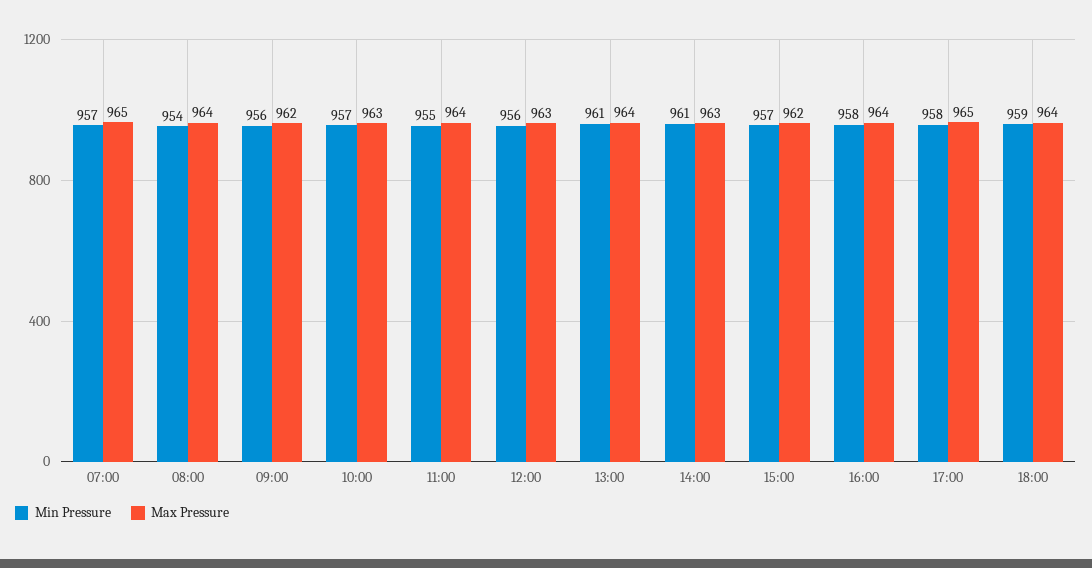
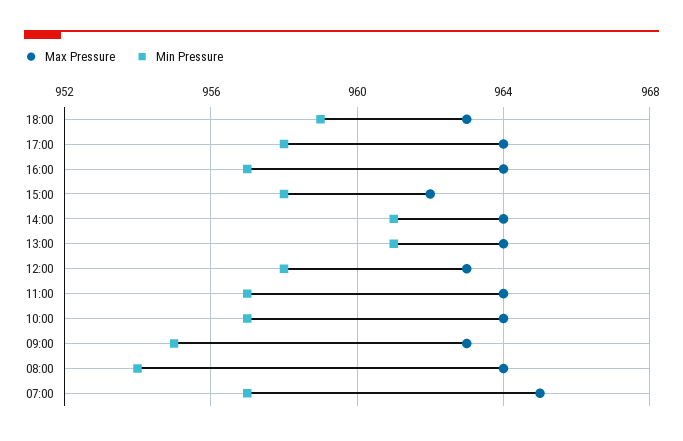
Min Pressure, 09:00: 956 -> 955
Max Pressure, 09:00: 962 -> 963
Max Pressure, 10:00: 963 -> 964
Min Pressure, 11:00: 955 -> 957
Min Pressure, 12:00: 956 -> 958
Max Pressure, 14:00: 963 -> 964
Min Pressure, 15:00: 957 -> 958
Min Pressure, 16:00: 958 -> 957
Max Pressure, 17:00: 965 -> 964
Max Pressure, 18:00: 964 -> 963

